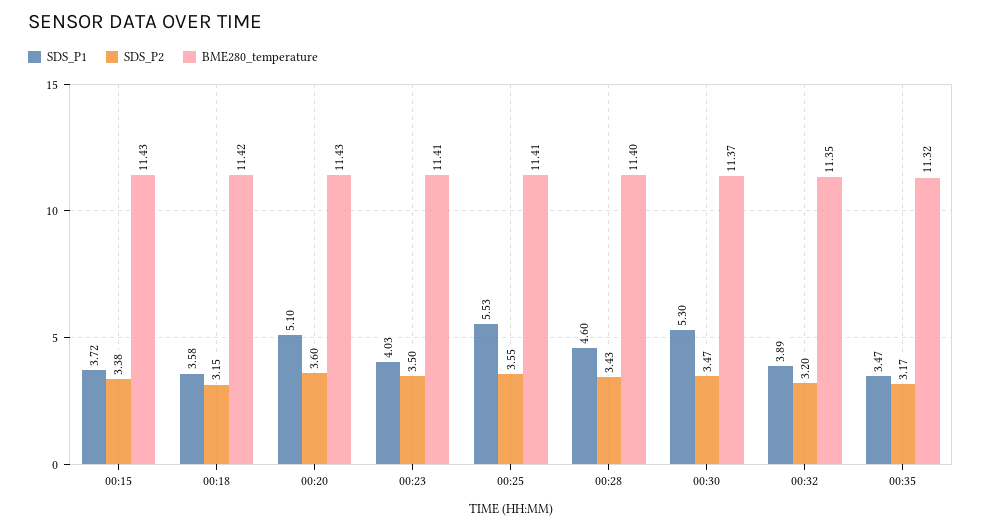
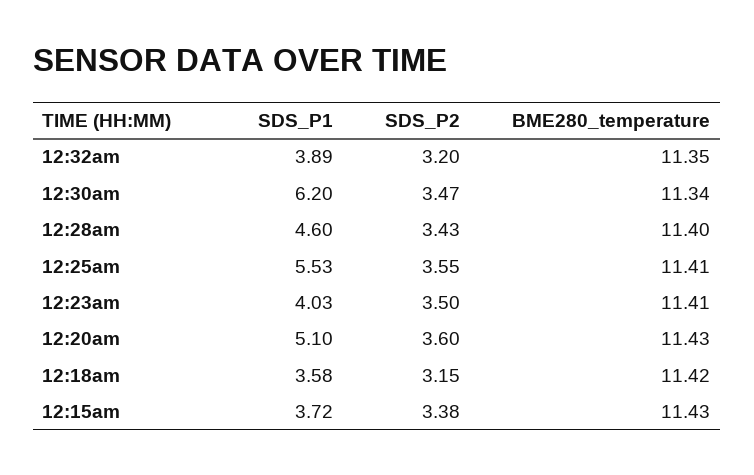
SDS_P1, 00:30: 5.3 -> 6.2
BME280_temperature, 00:30: 11.37 -> 11.34
SDS_P1, 00:35: 3.47 -> none
SDS_P2, 00:35: 3.17 -> none
BME280_temperature, 00:35: 11.32 -> none

